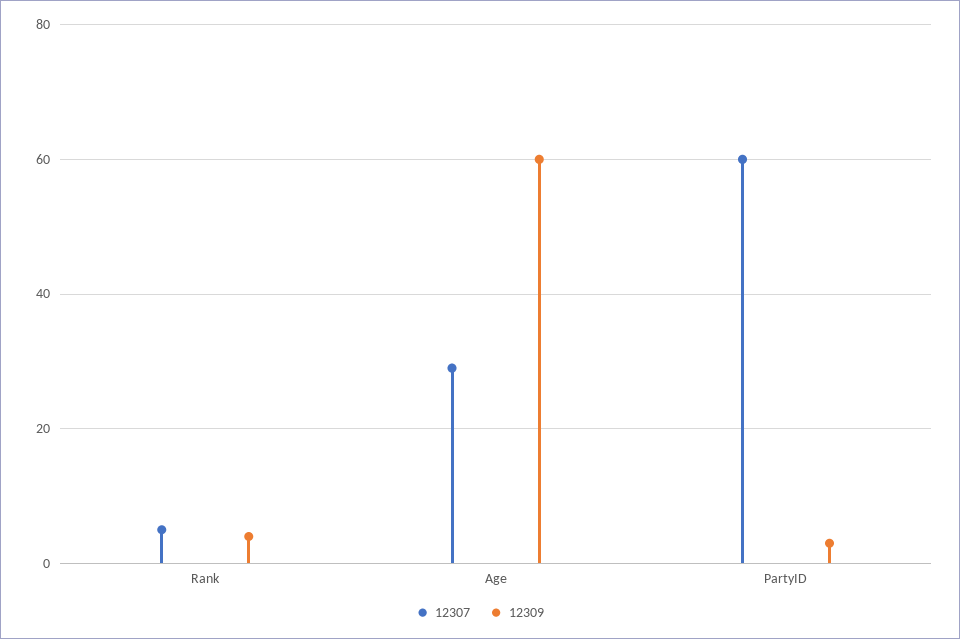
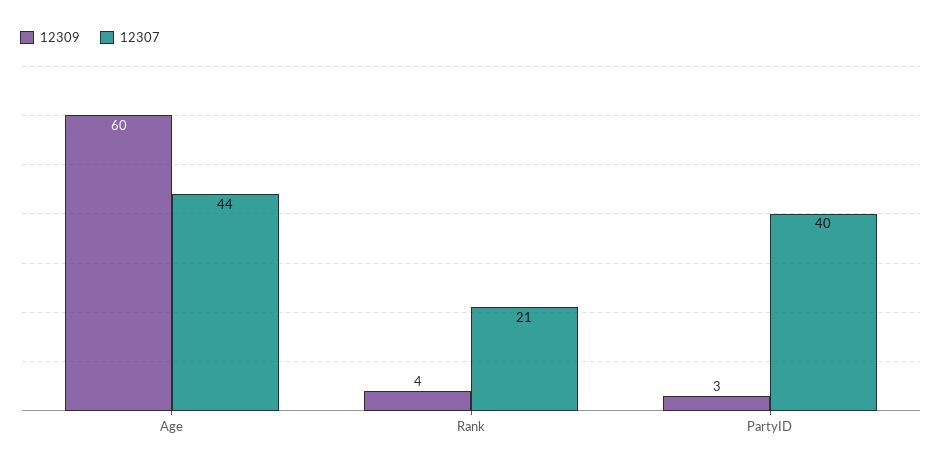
12307, Rank: 5 -> 21
12307, Age: 30 -> 44
12307, PartyID: 60 -> 40

